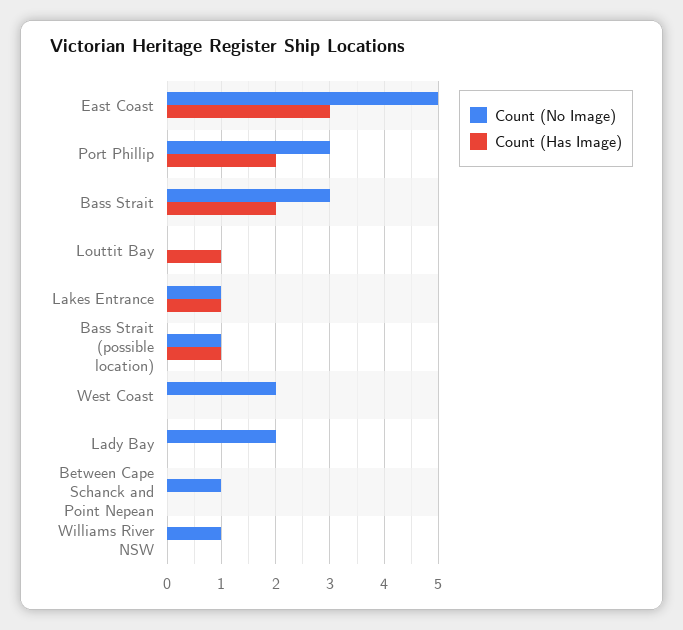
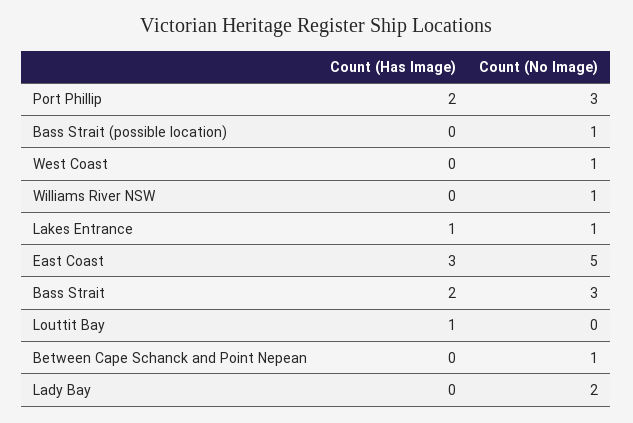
Count (Has Image), Bass Strait (possible location): 1 -> 0
Count (No Image), West Coast: 2 -> 1

